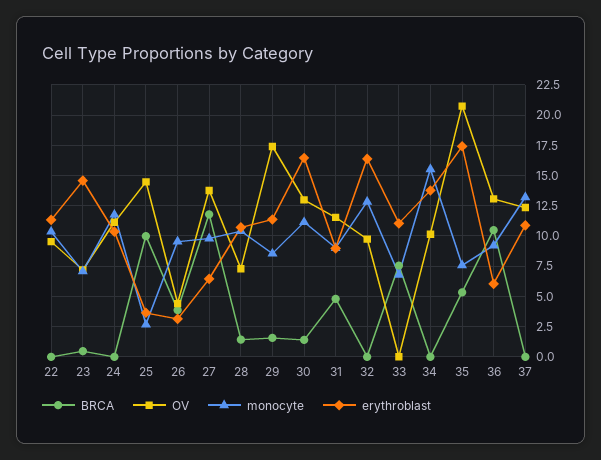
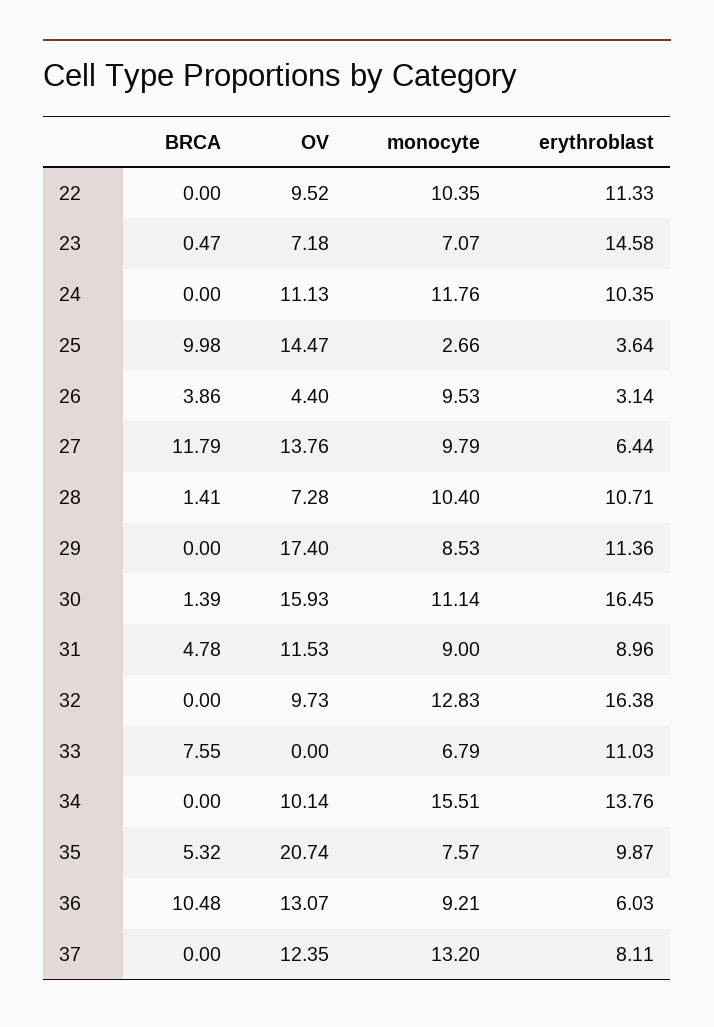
BRCA, 29: 1.5 -> 0
OV, 30: 13 -> 15.93
erythroblast, 35: 17.5 -> 9.87
erythroblast, 37: 11 -> 8.11

